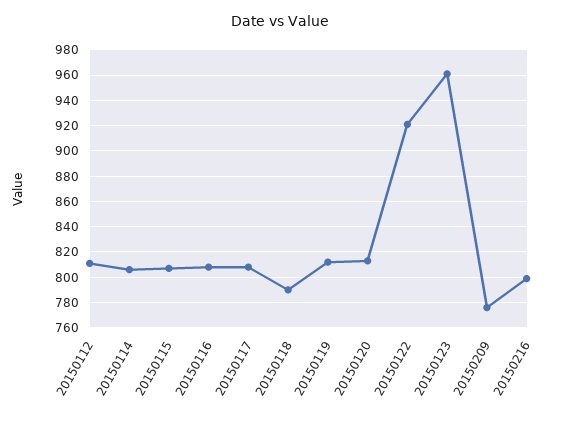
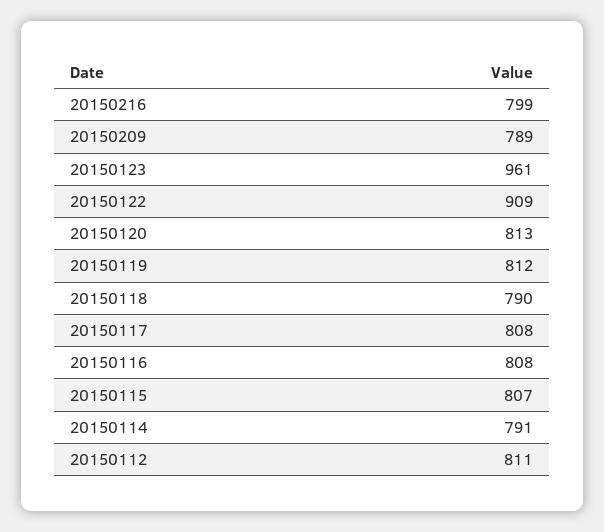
20150114: 805 -> 791
20150122: 920 -> 909
20150209: 775 -> 789

